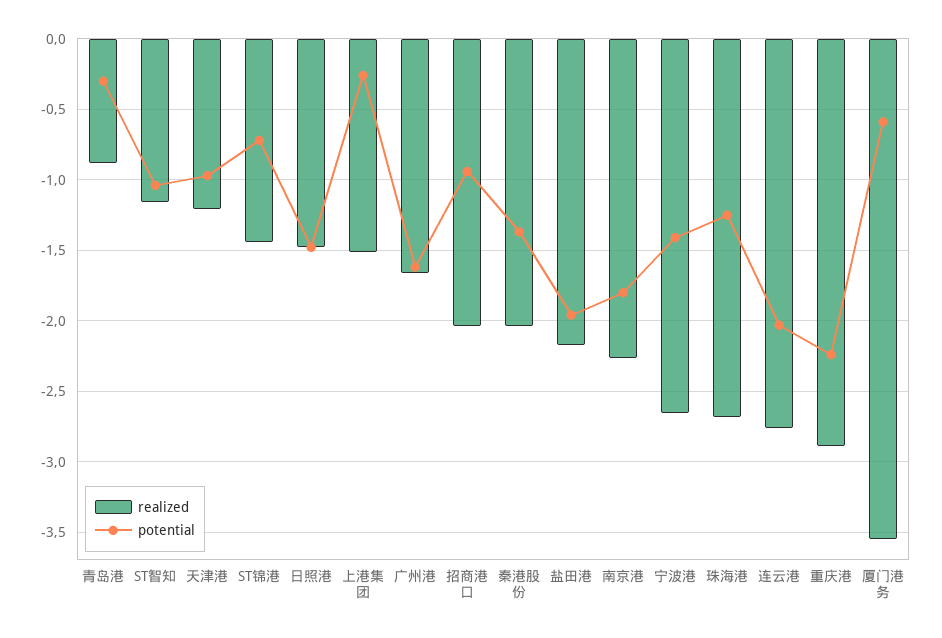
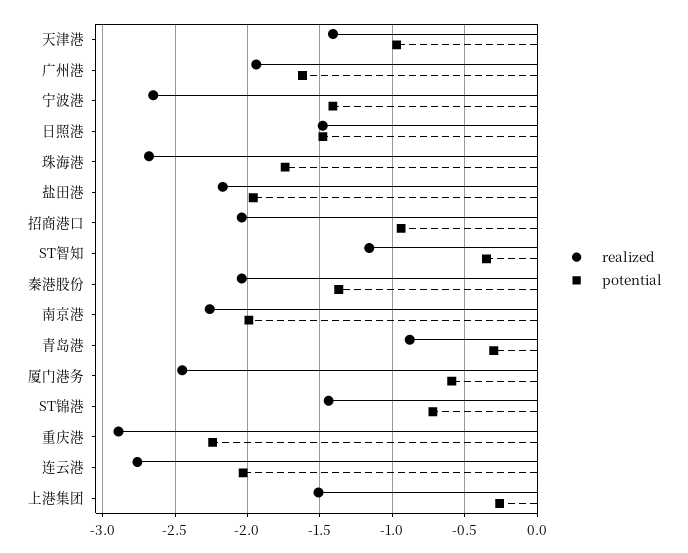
potential, ST智知: -1.05 -> -0.35
realized, 天津港: -1.2 -> -1.4
realized, 广州港: -1.65 -> -1.95
potential, 南京港: -1.8 -> -2
potential, 珠海港: -1.25 -> -1.75
realized, 厦门港务: -3.55 -> -2.45

